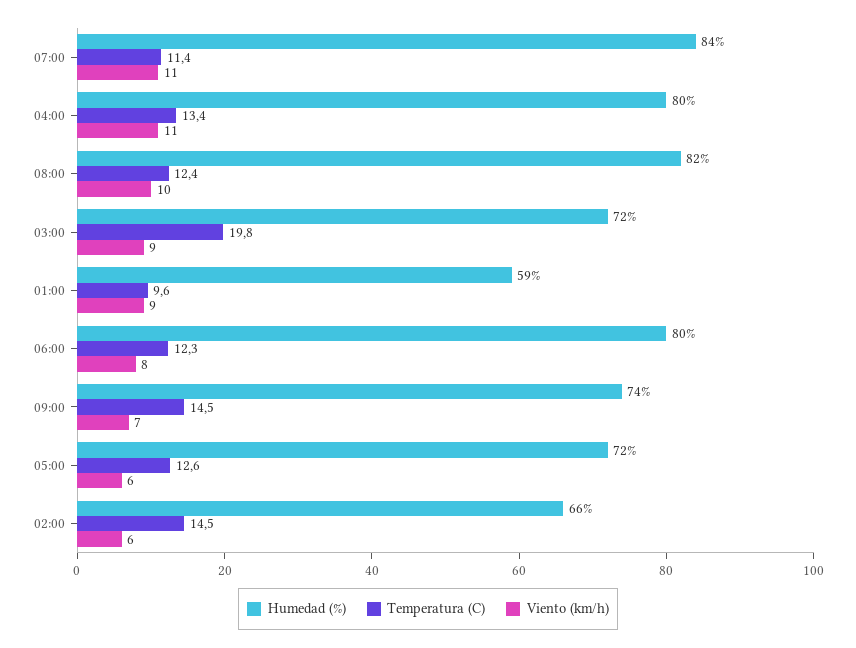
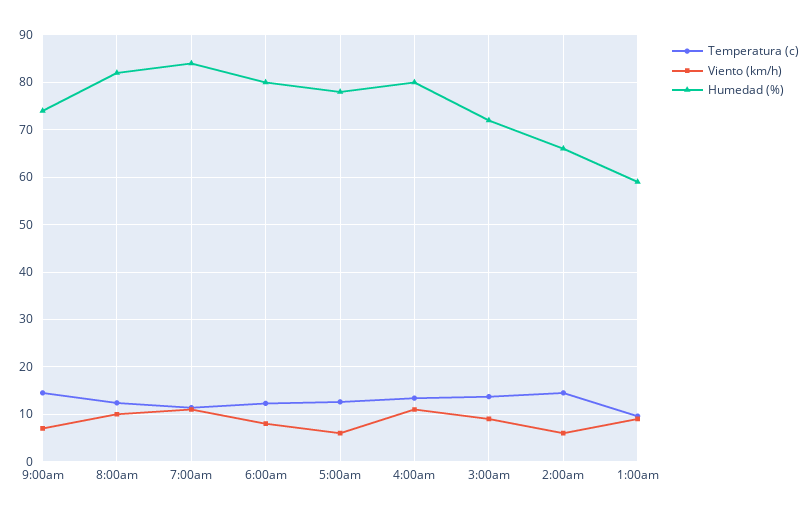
Temperatura (C), 03:00: 19.8 -> 14
Humedad (%), 05:00: 72 -> 78

